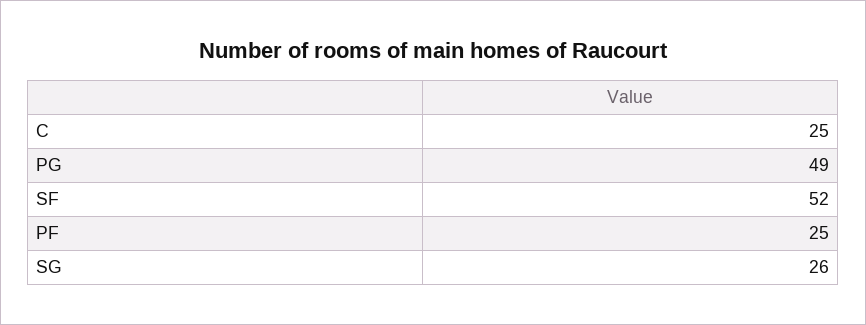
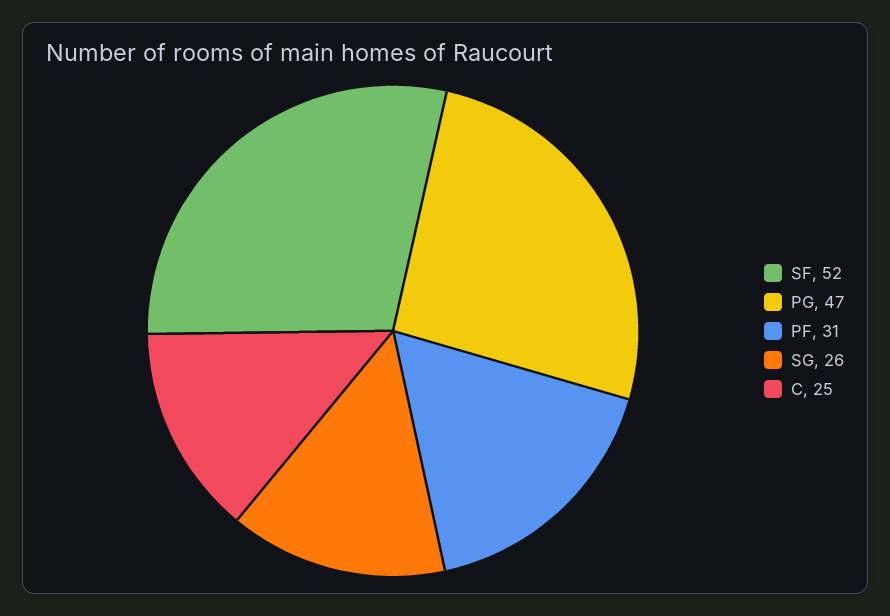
PG: 49 -> 47
PF: 25 -> 31

